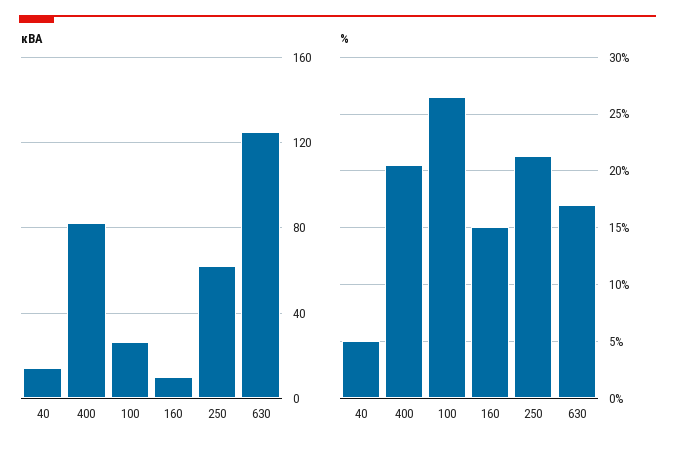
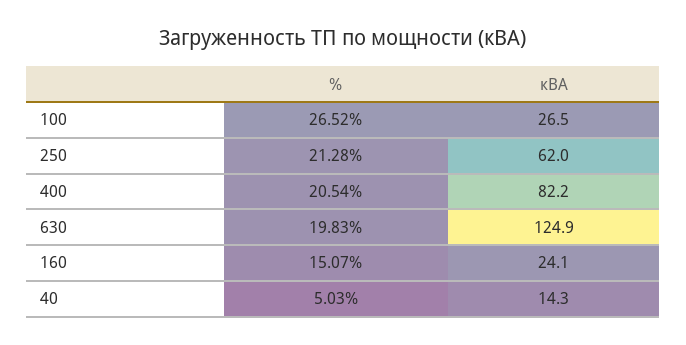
кВА, 160: 10 -> 24.1
%, 630: 17 -> 19.83

